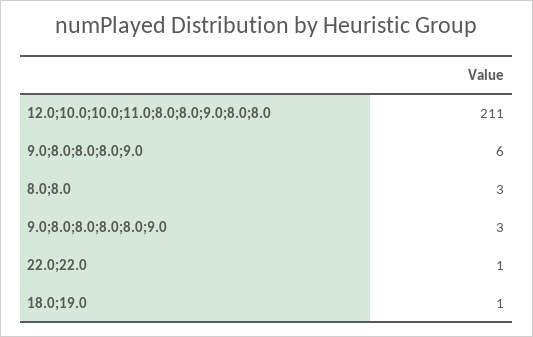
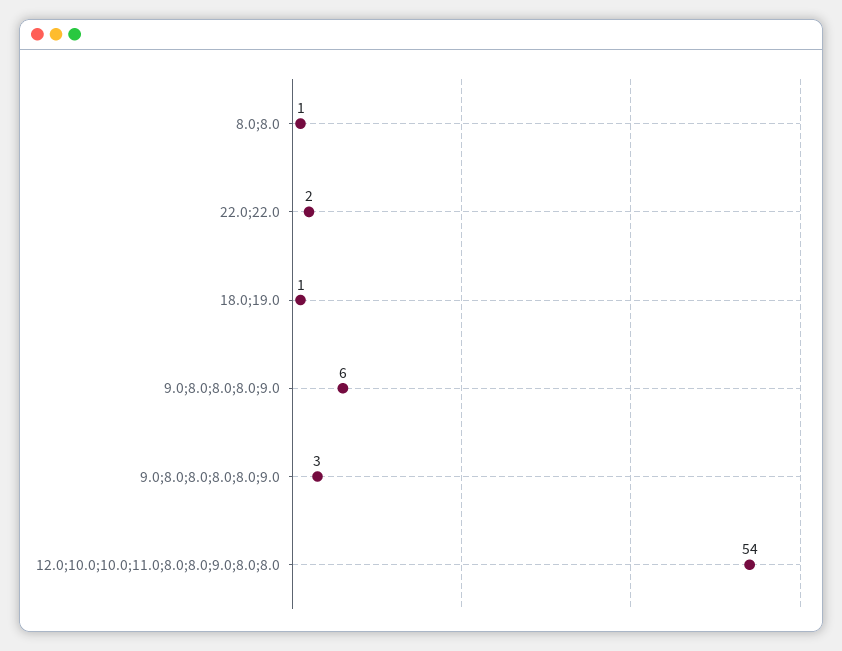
12.0;10.0;10.0;11.0;8.0;8.0;9.0;8.0;8.0: 211 -> 54
8.0;8.0: 3 -> 1
22.0;22.0: 1 -> 2

